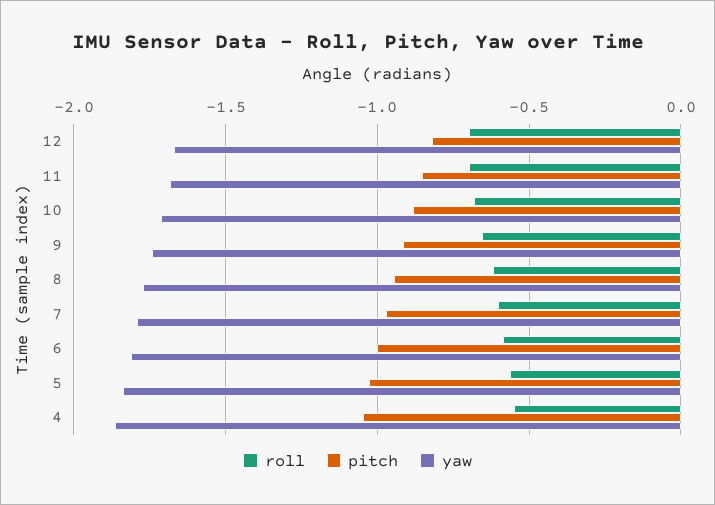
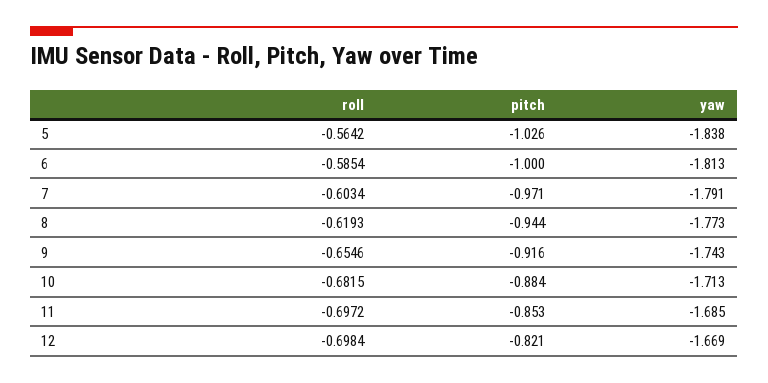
roll, 4: -0.55 -> none
pitch, 4: -1.05 -> none
yaw, 4: -1.85 -> none

